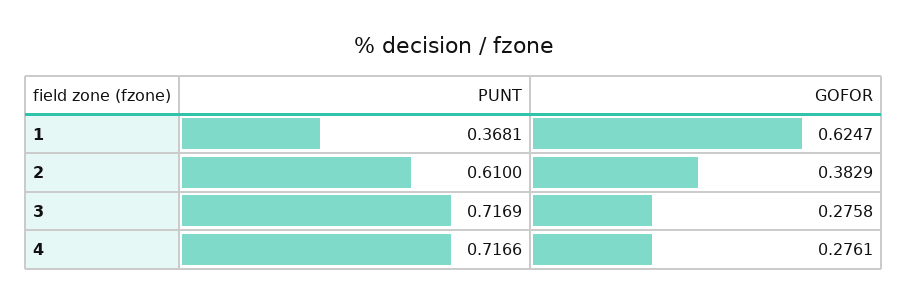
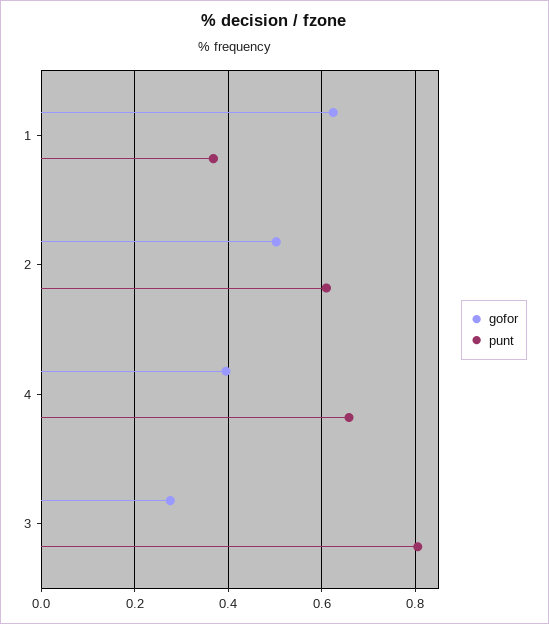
GOFOR, 2: 0.3829 -> 0.5
PUNT, 3: 0.7169 -> 0.8
PUNT, 4: 0.7166 -> 0.66
GOFOR, 4: 0.2761 -> 0.4

